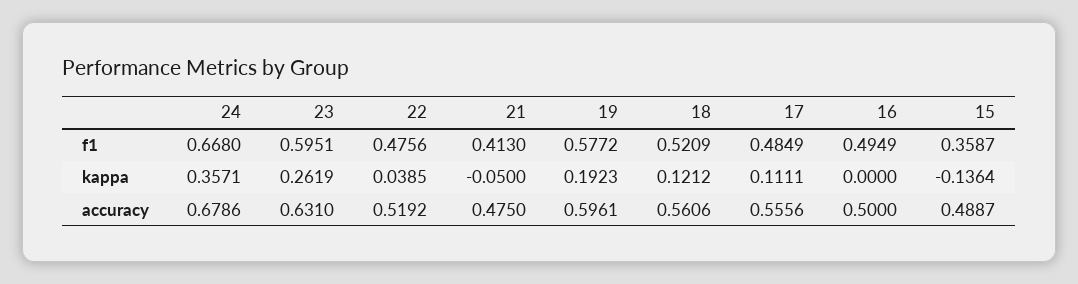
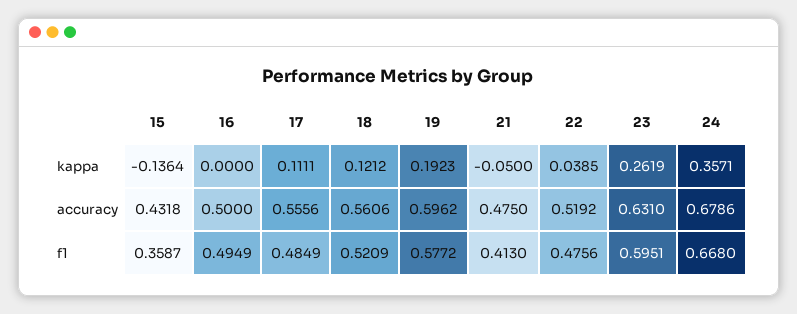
19, accuracy: 0.5961 -> 0.5962
15, accuracy: 0.4887 -> 0.4318

